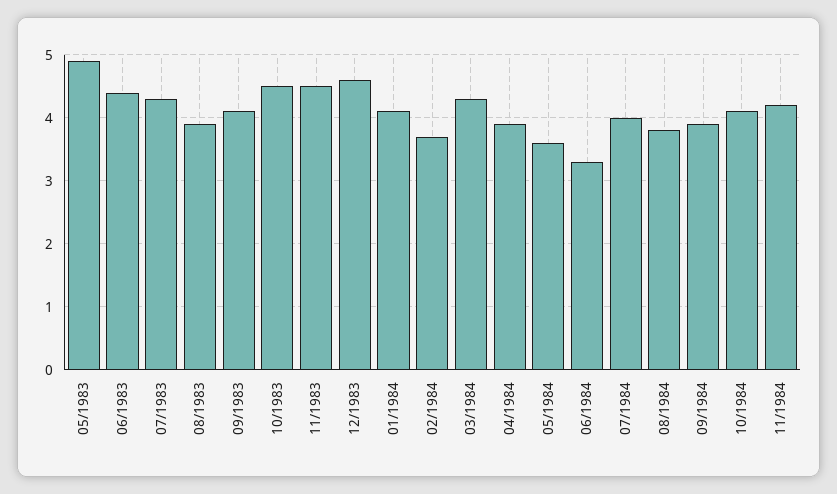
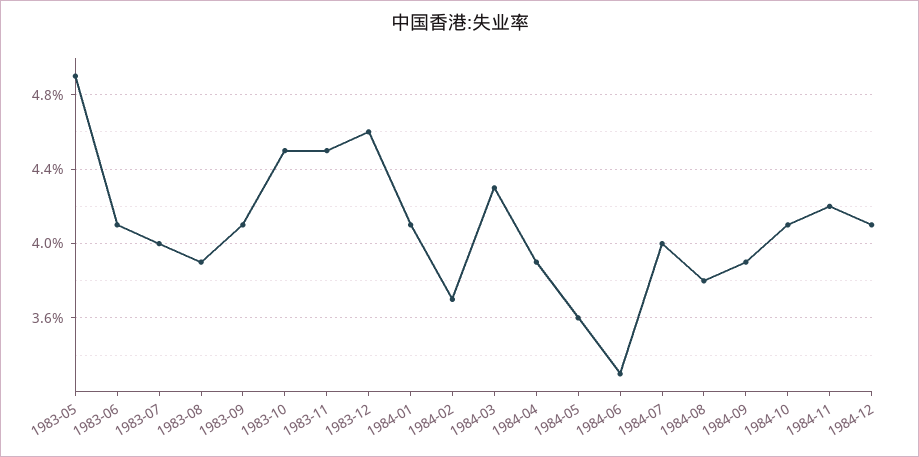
06/1983: 4.4 -> 4.1
07/1983: 4.3 -> 4
1984-12: none -> 4.1

